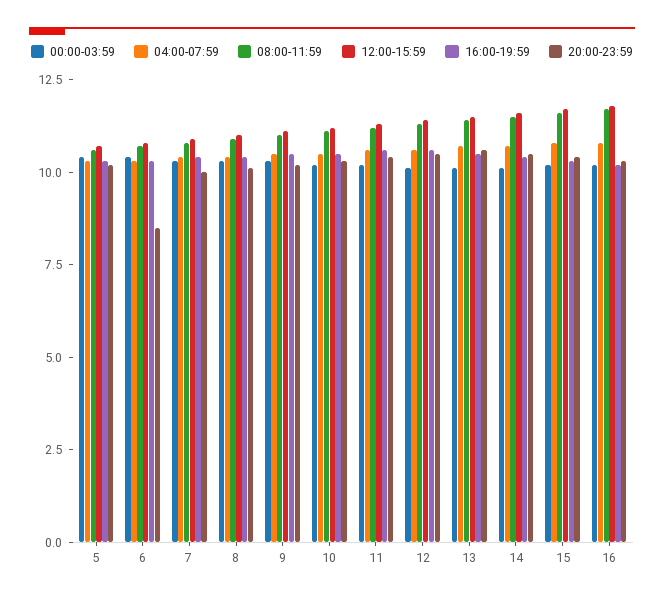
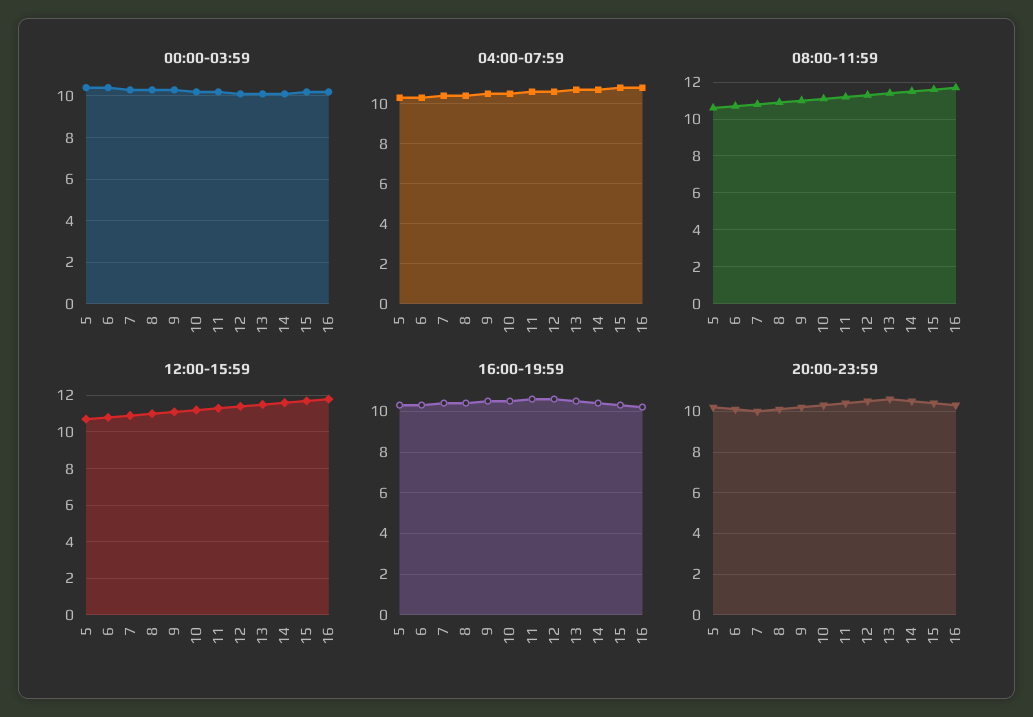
20:00-23:59, 6: 8.5 -> 10

